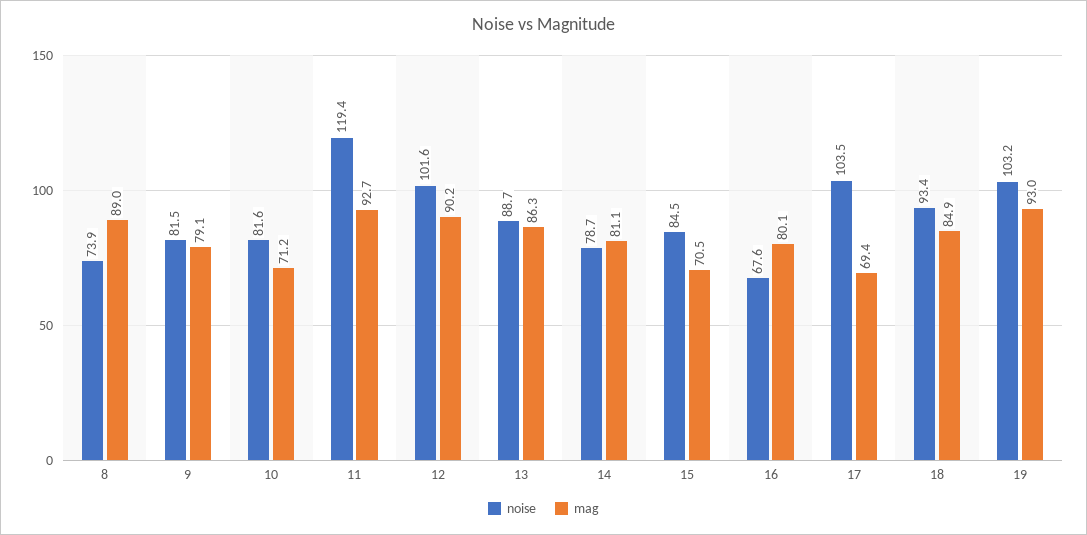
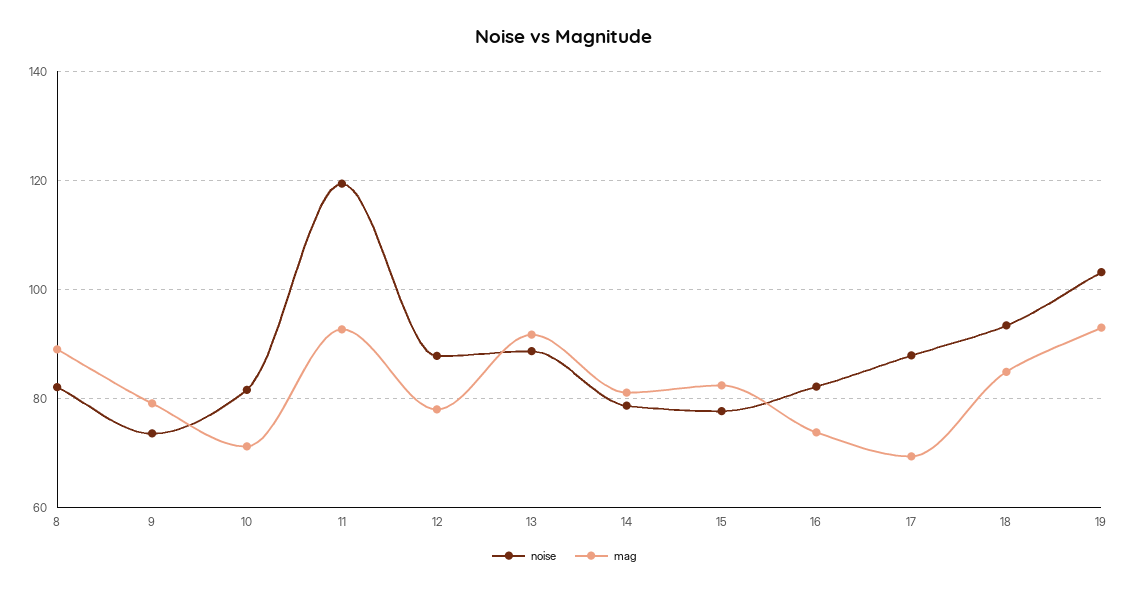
noise, 8: 73.9 -> 82
noise, 9: 81.5 -> 74
noise, 12: 101.6 -> 88
mag, 12: 90.2 -> 78
mag, 13: 86.3 -> 92
noise, 15: 84.5 -> 78
mag, 15: 70.5 -> 82
noise, 16: 67.6 -> 82
mag, 16: 80.1 -> 74
noise, 17: 103.5 -> 88

